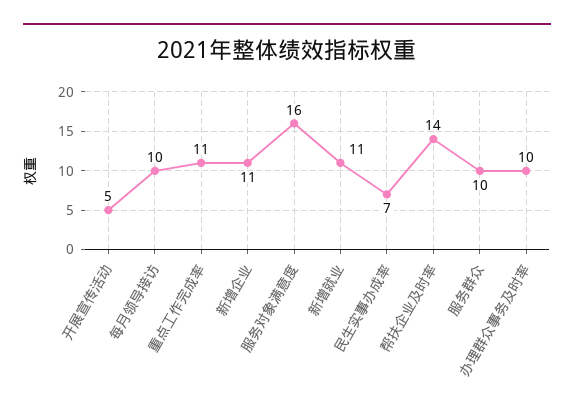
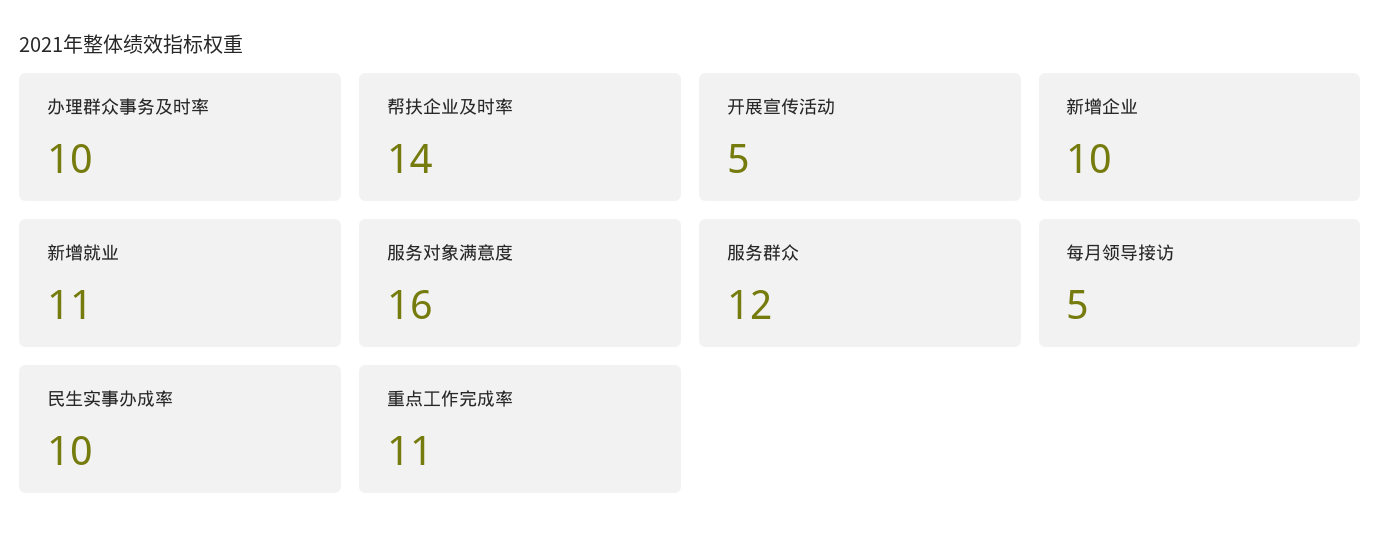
每月领导接访: 10 -> 5
新增企业: 11 -> 10
民生实事办成率: 7 -> 10
服务群众: 10 -> 12

